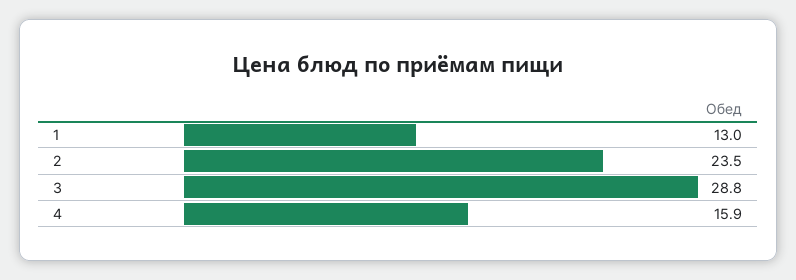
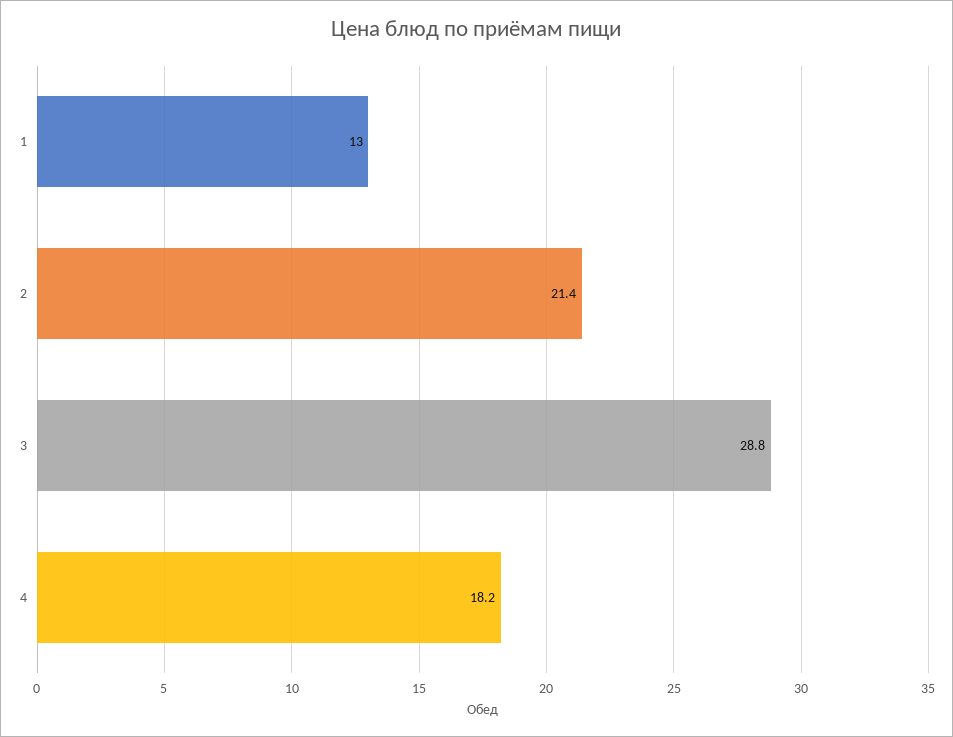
2: 23.5 -> 21.4
4: 15.9 -> 18.2

